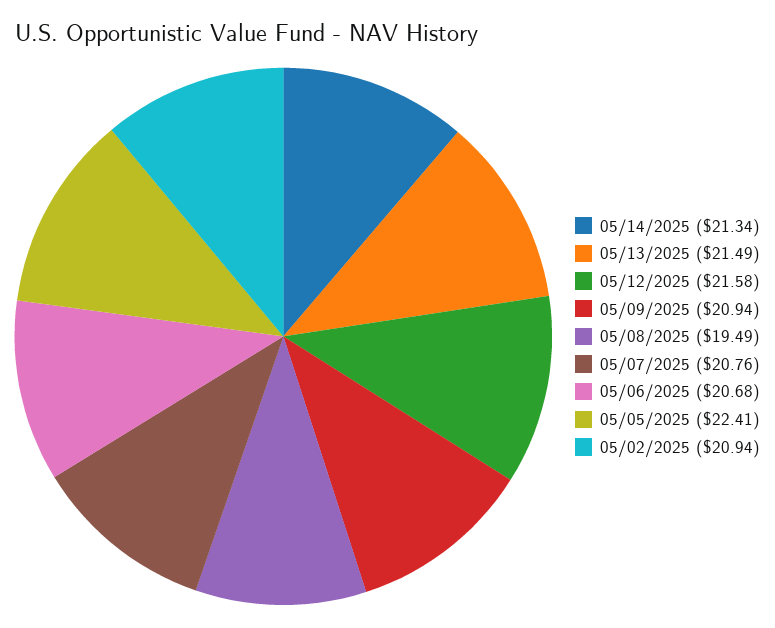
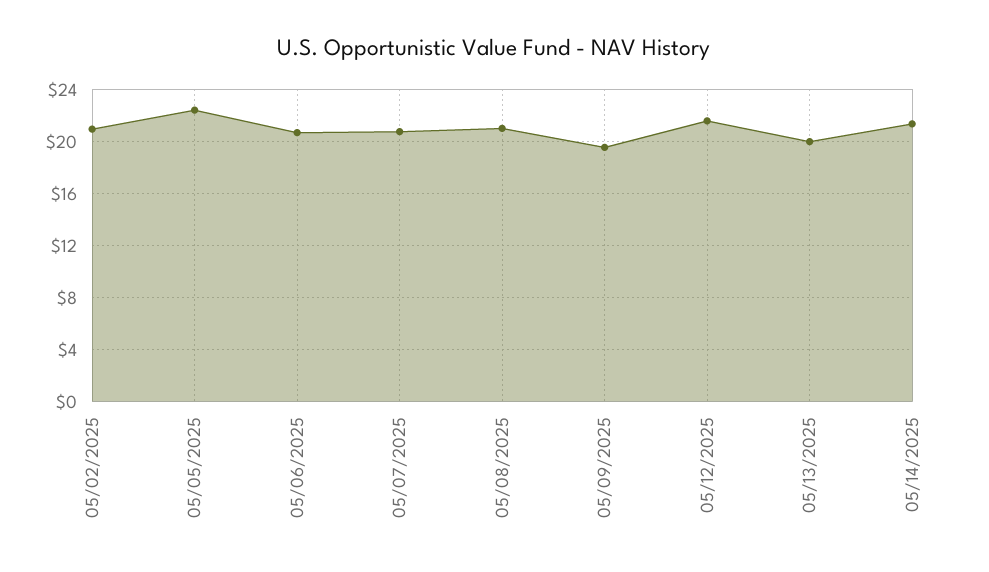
05/13/2025: 21.49 -> 20
05/09/2025: 20.94 -> 19.5
05/08/2025: 19.49 -> 21

